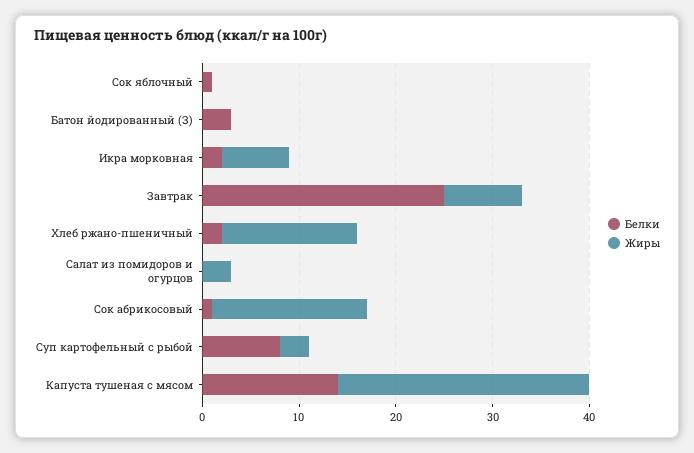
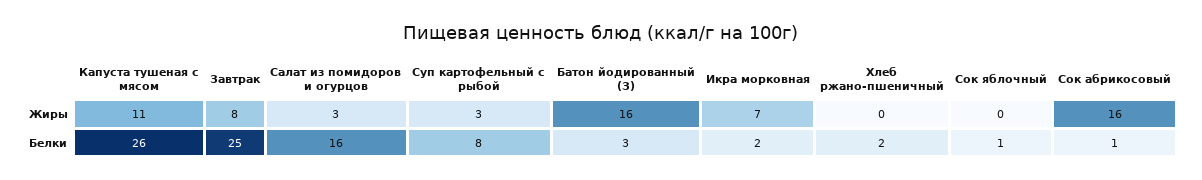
Жиры, Батон йодированный (З): 0 -> 16
Жиры, Хлеб ржано-пшеничный: 14 -> 0
Белки, Салат из помидоров и огурцов: 0 -> 16
Белки, Капуста тушеная с мясом: 14 -> 26
Жиры, Капуста тушеная с мясом: 26 -> 11

